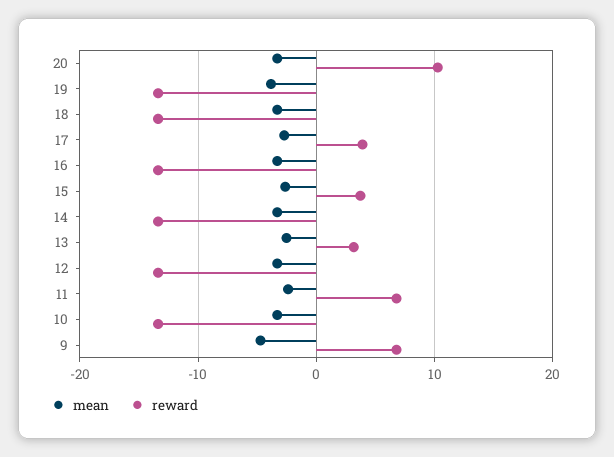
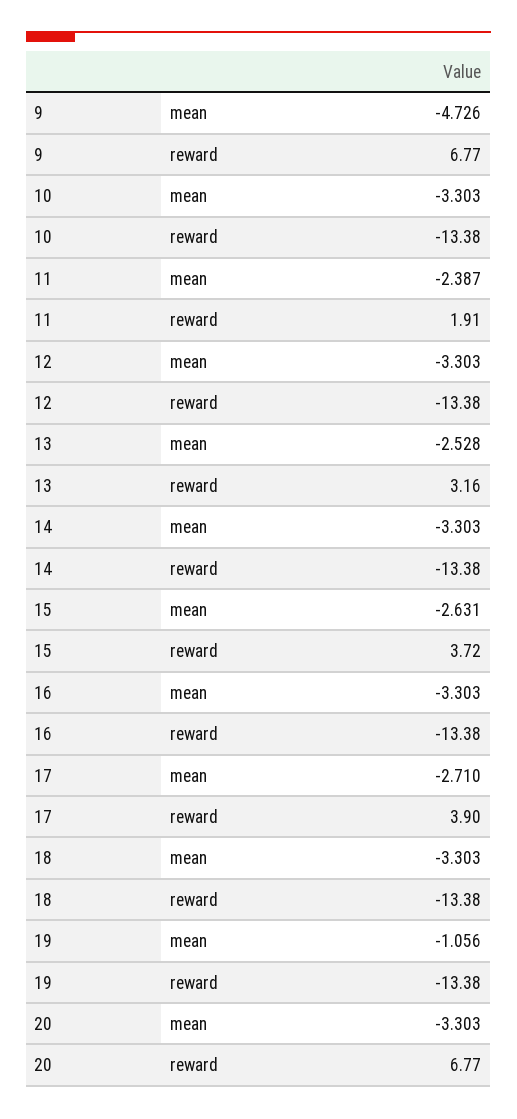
reward, 20: 10 -> 6.77
mean, 19: -4 -> -1.056
reward, 11: 7 -> 1.91

